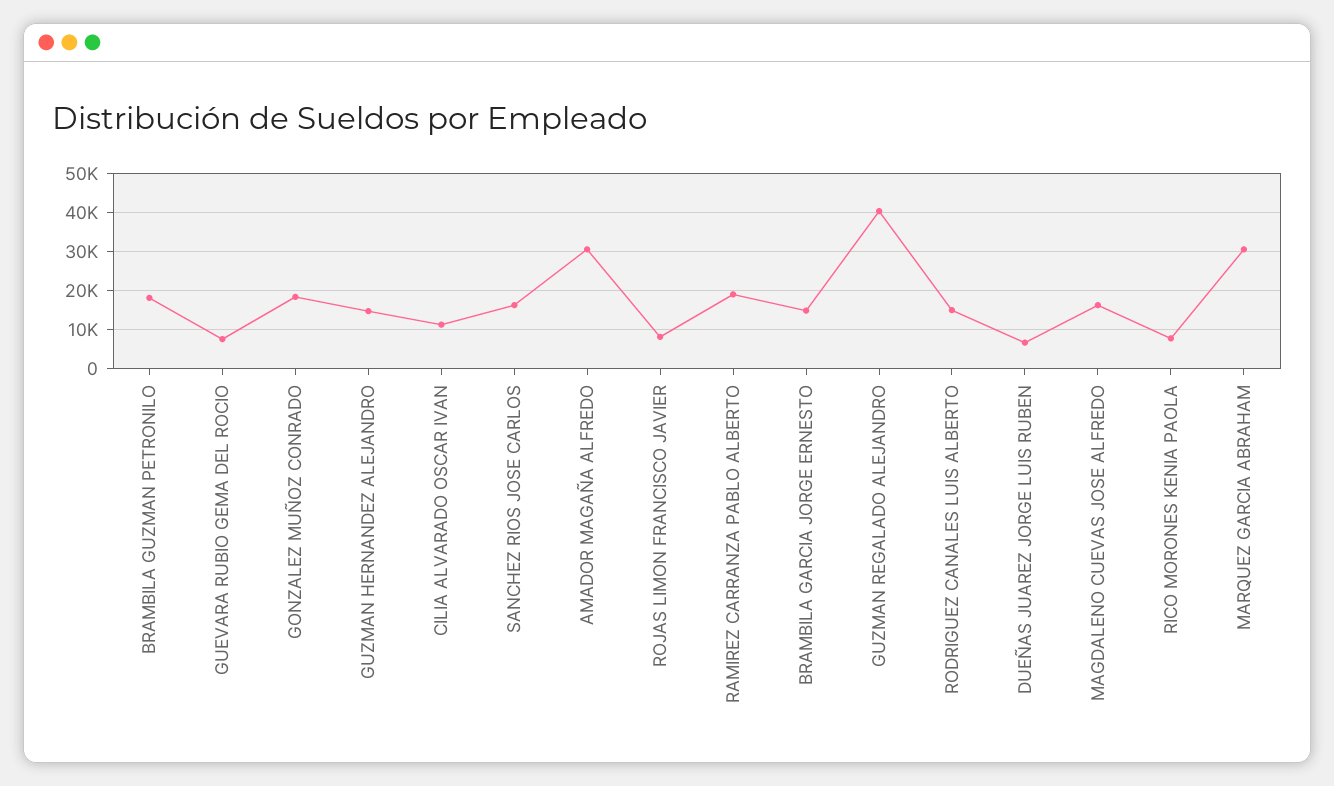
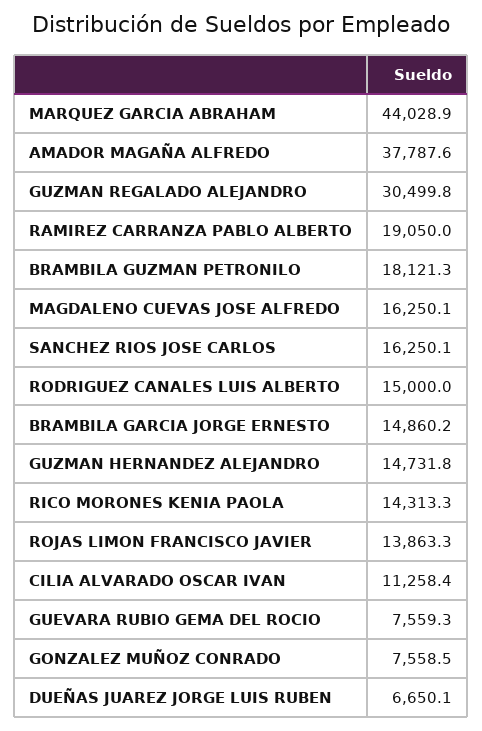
GONZALEZ MUÑOZ CONRADO: 18000 -> 7558.5
AMADOR MAGAÑA ALFREDO: 30000 -> 37787.6
ROJAS LIMON FRANCISCO JAVIER: 8000 -> 13863.3
GUZMAN REGALADO ALEJANDRO: 40000 -> 30499.8
RICO MORONES KENIA PAOLA: 8000 -> 14313.3
MARQUEZ GARCIA ABRAHAM: 30000 -> 44028.9

